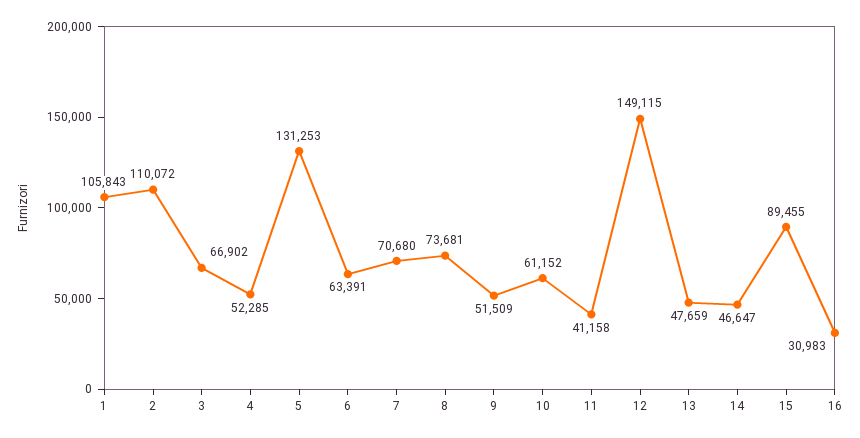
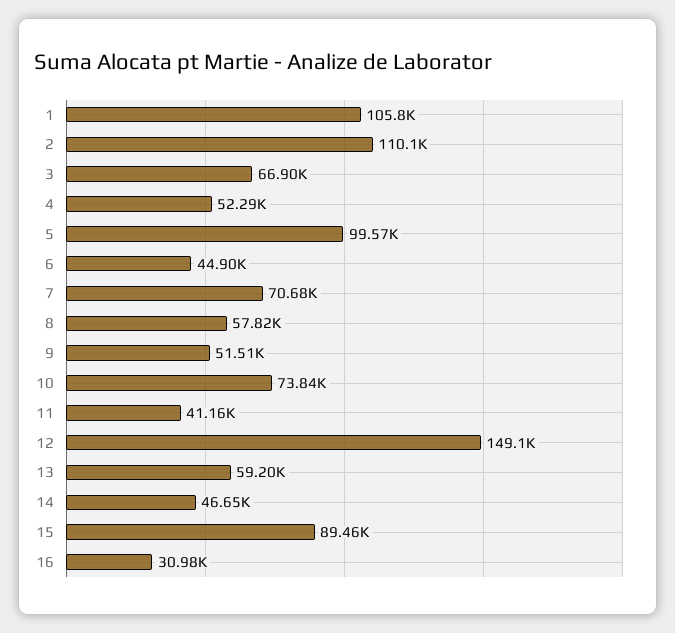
5: 131253 -> 99570
6: 63391 -> 44900
8: 73681 -> 57820
10: 61152 -> 73840
13: 47659 -> 59200

